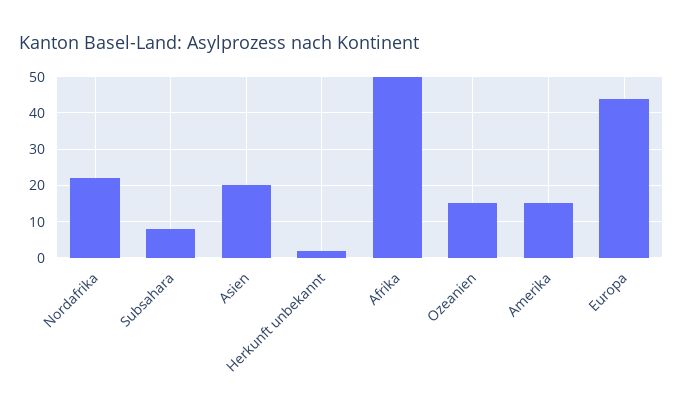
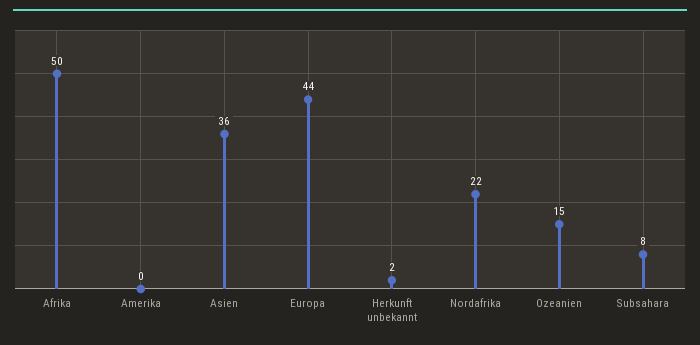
Asien: 20 -> 36
Amerika: 15 -> 0

